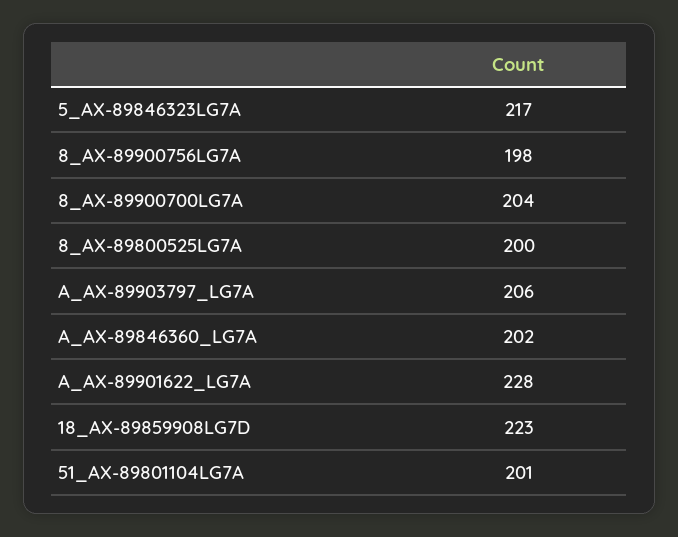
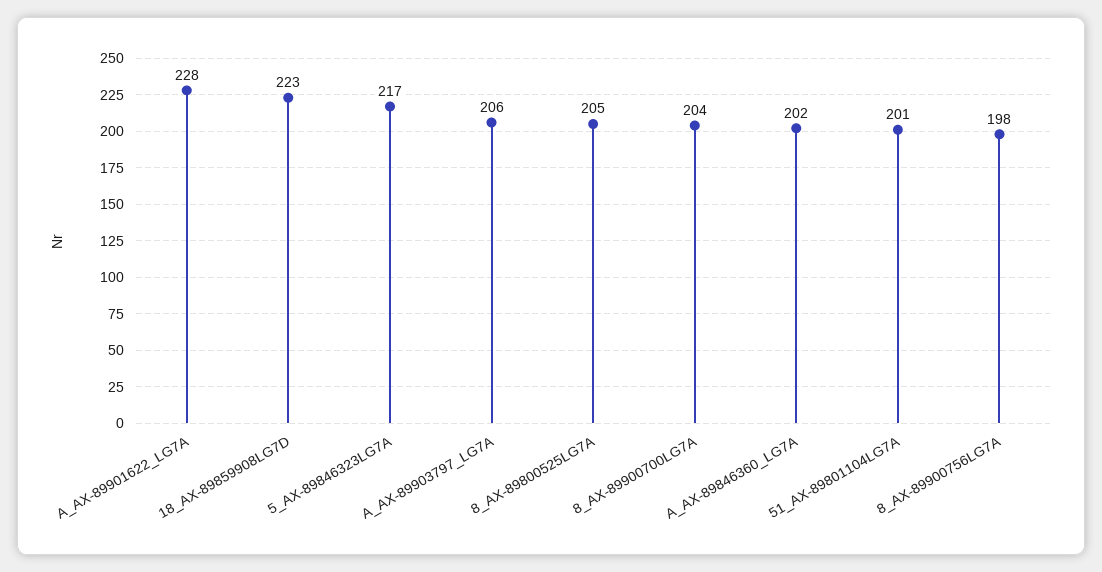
8_AX-89800525LG7A: 200 -> 205

